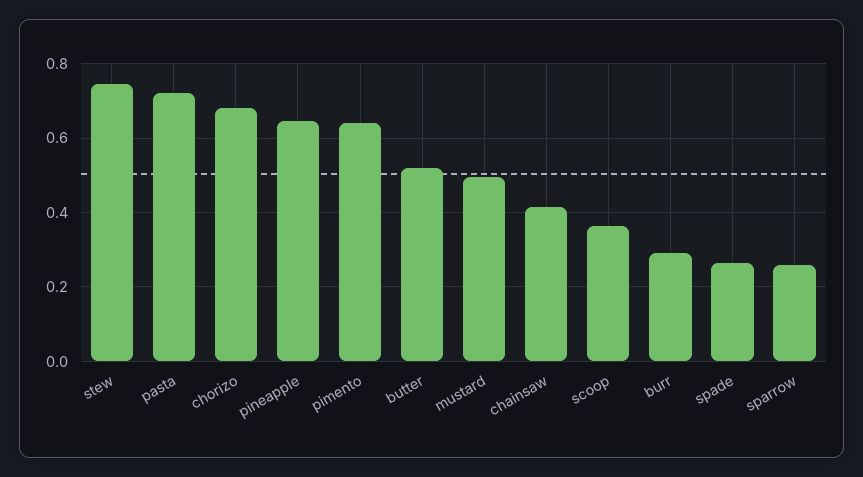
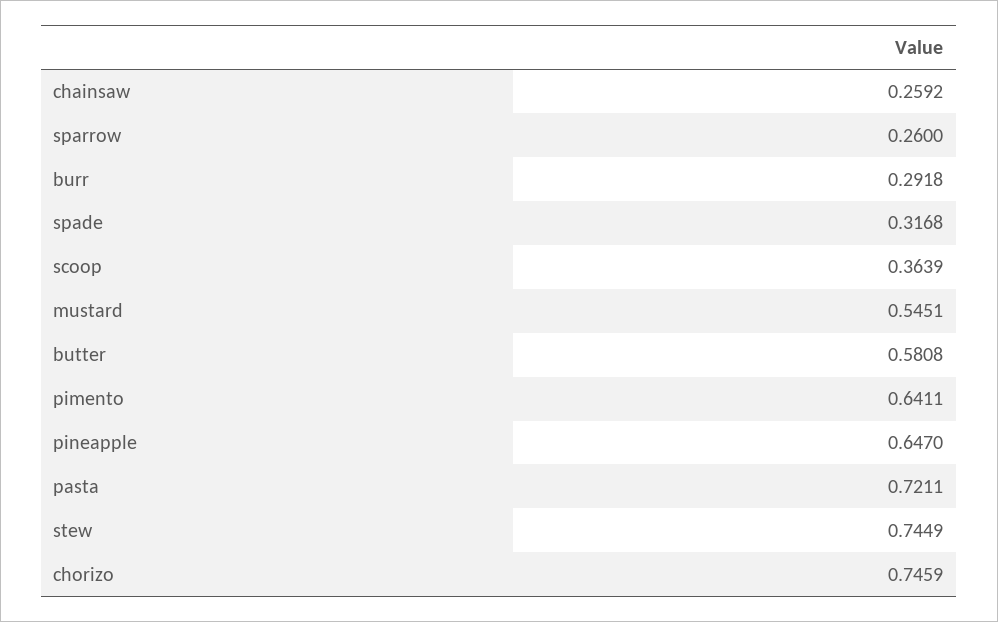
chorizo: 0.68 -> 0.7459
butter: 0.52 -> 0.5808
mustard: 0.5 -> 0.5451
chainsaw: 0.42 -> 0.2592
spade: 0.26 -> 0.3168

